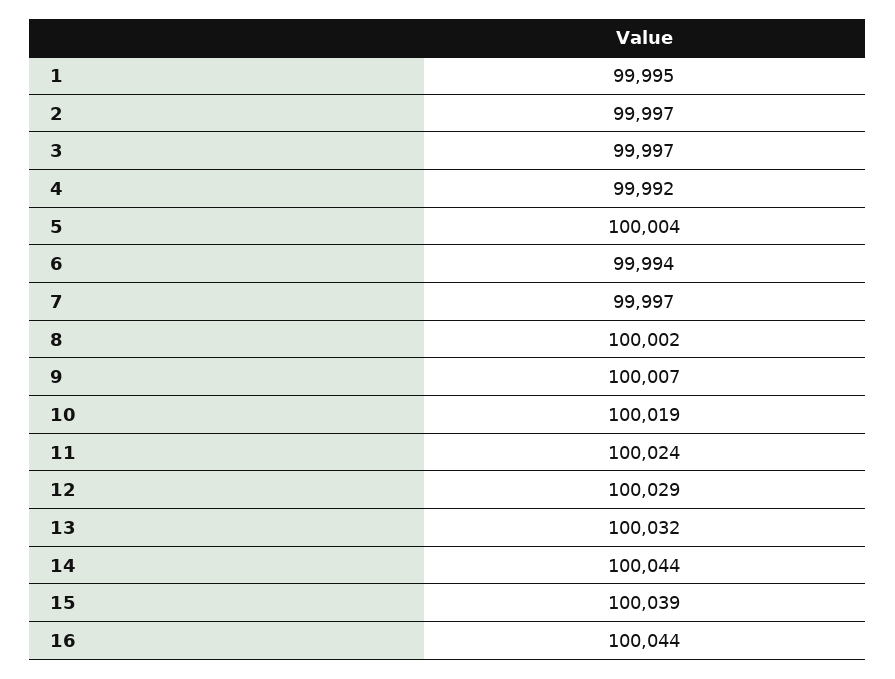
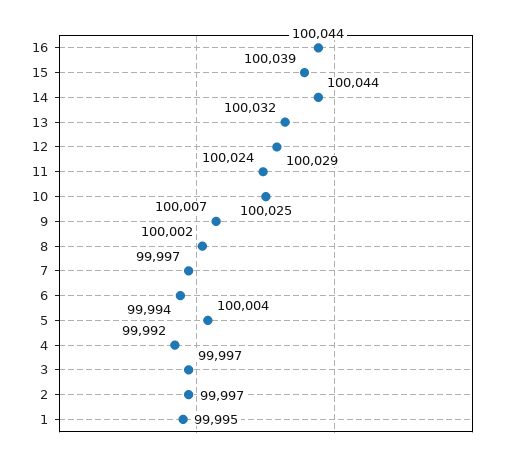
10: 100019 -> 100025

